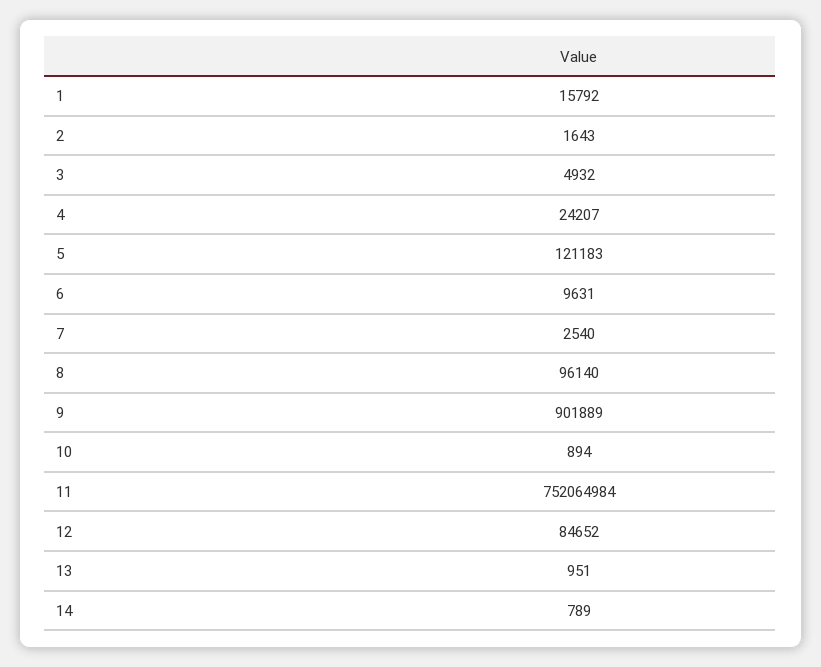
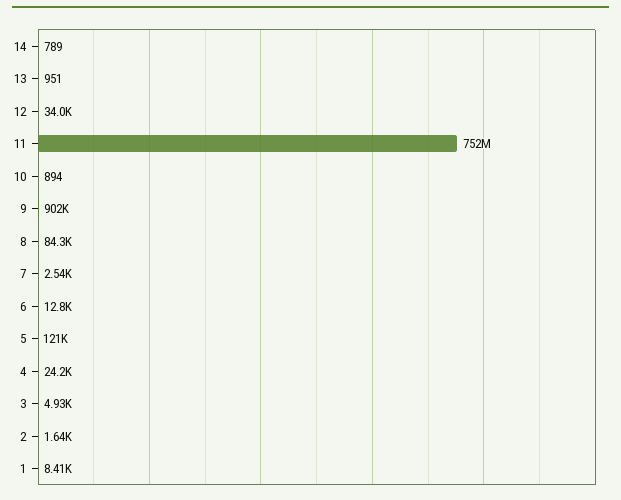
1: 15792 -> 8410
6: 9631 -> 12800
8: 96140 -> 84300
12: 84652 -> 34000

